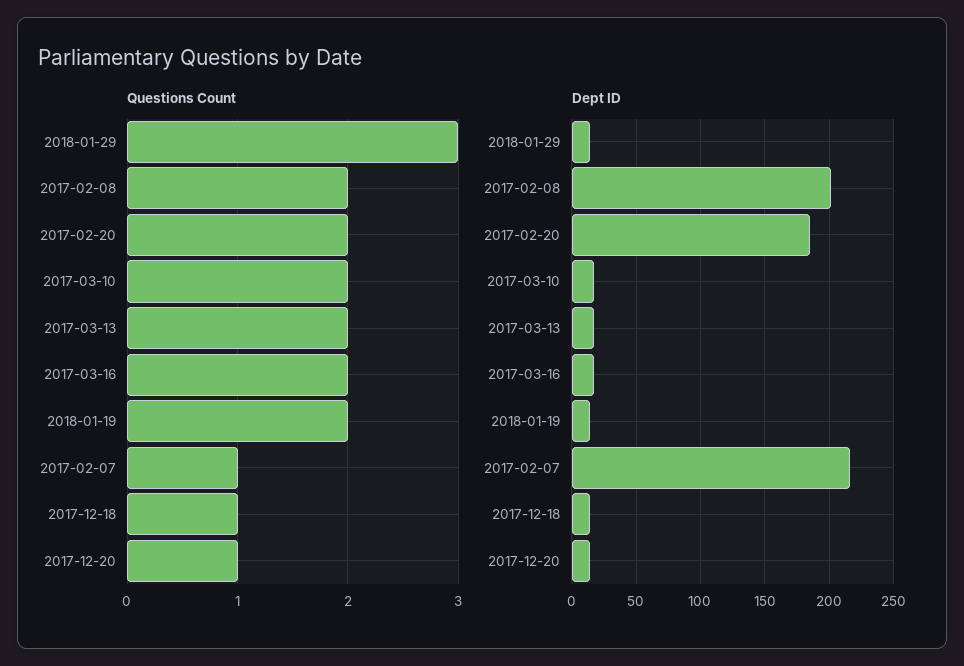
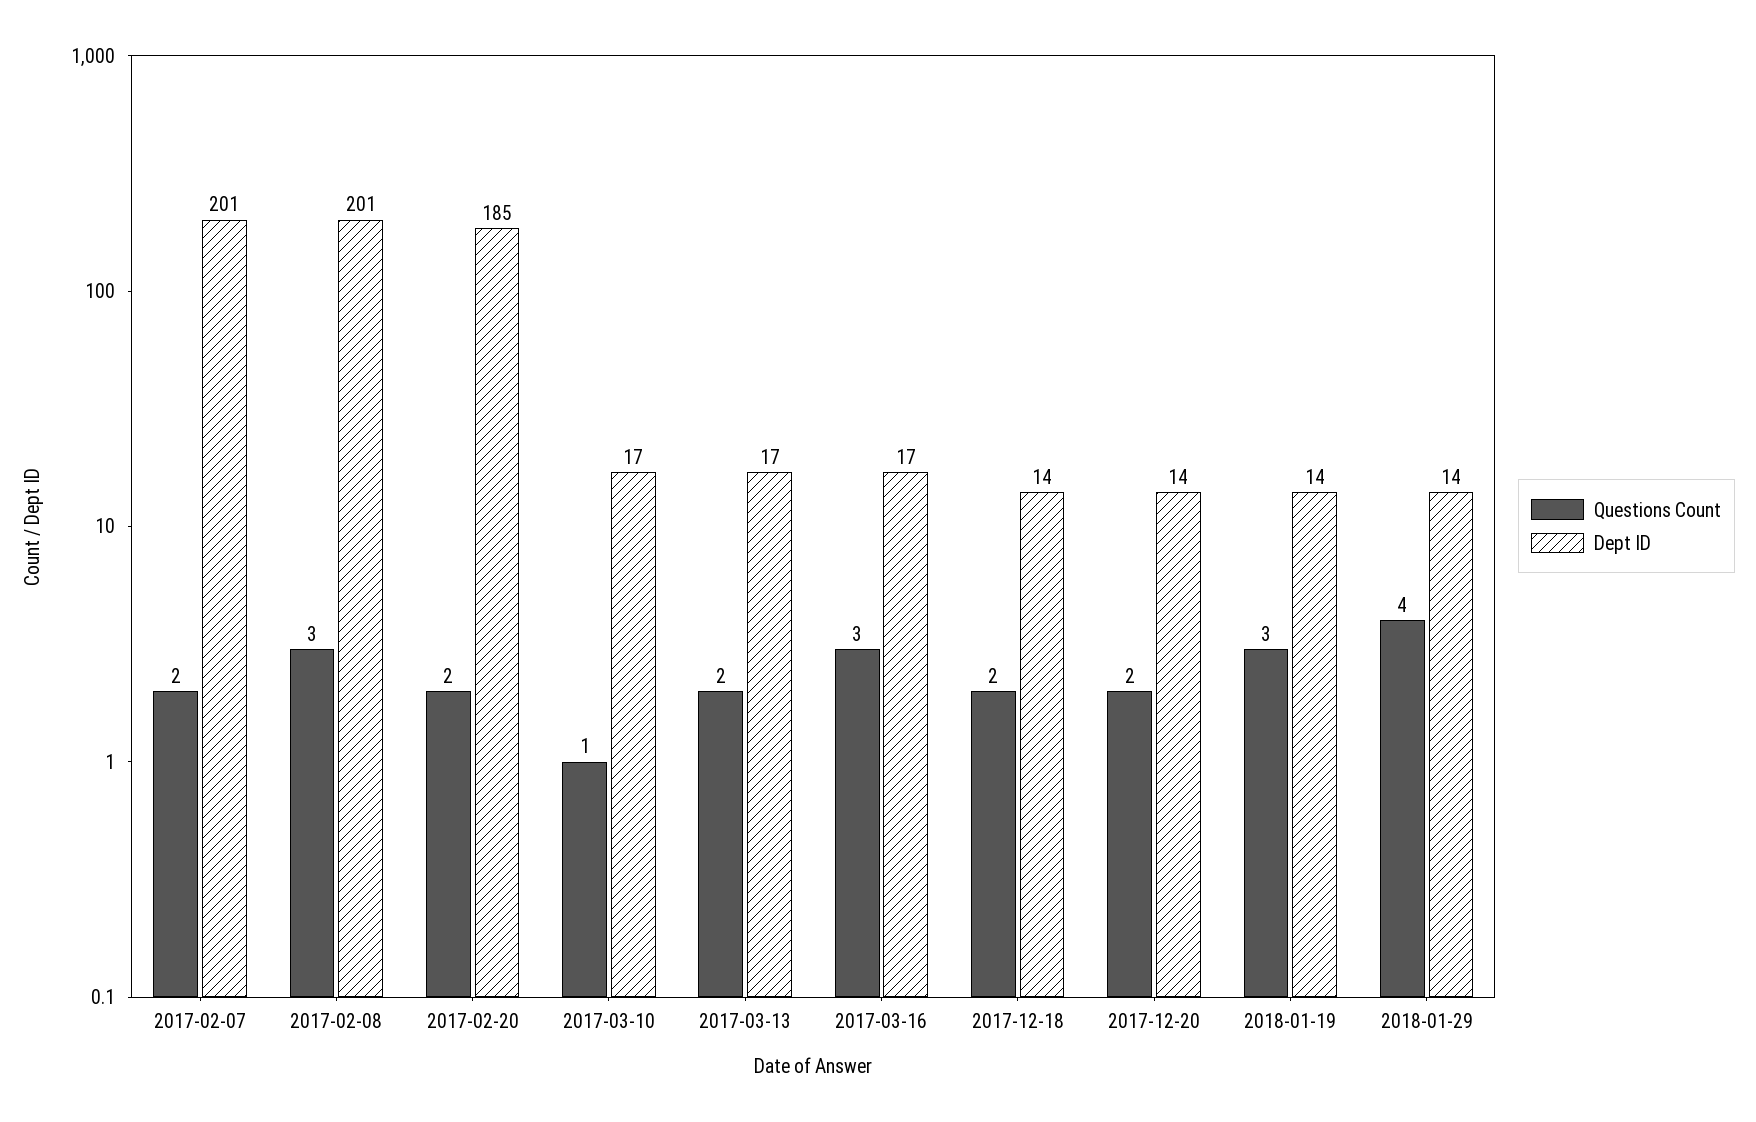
Questions Count, 2018-01-29: 3 -> 4
Questions Count, 2017-02-08: 2 -> 3
Questions Count, 2017-03-10: 2 -> 1
Questions Count, 2017-03-16: 2 -> 3
Questions Count, 2018-01-19: 2 -> 3
Questions Count, 2017-02-07: 1 -> 2
Questions Count, 2017-12-18: 1 -> 2
Questions Count, 2017-12-20: 1 -> 2
Dept ID, 2017-02-07: 215 -> 201

